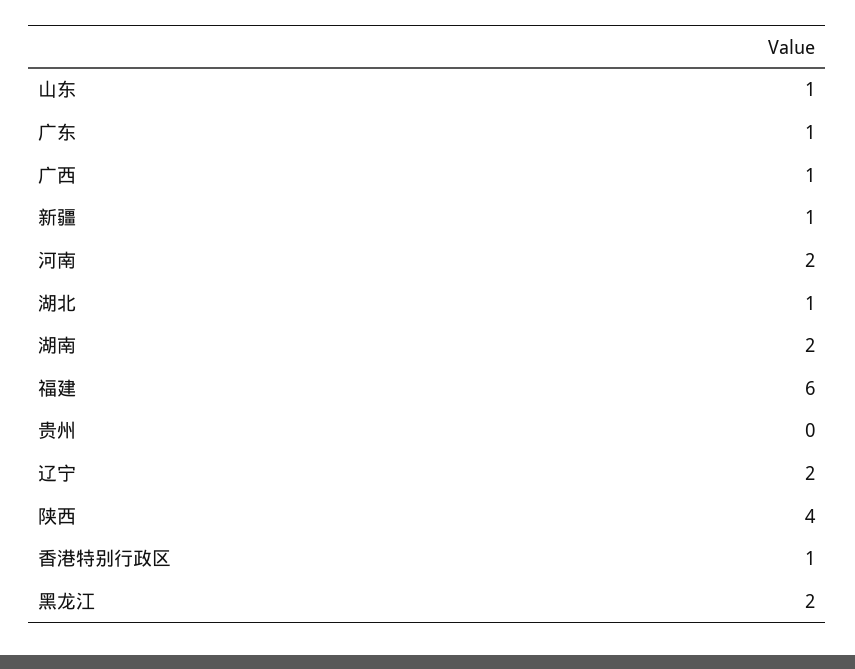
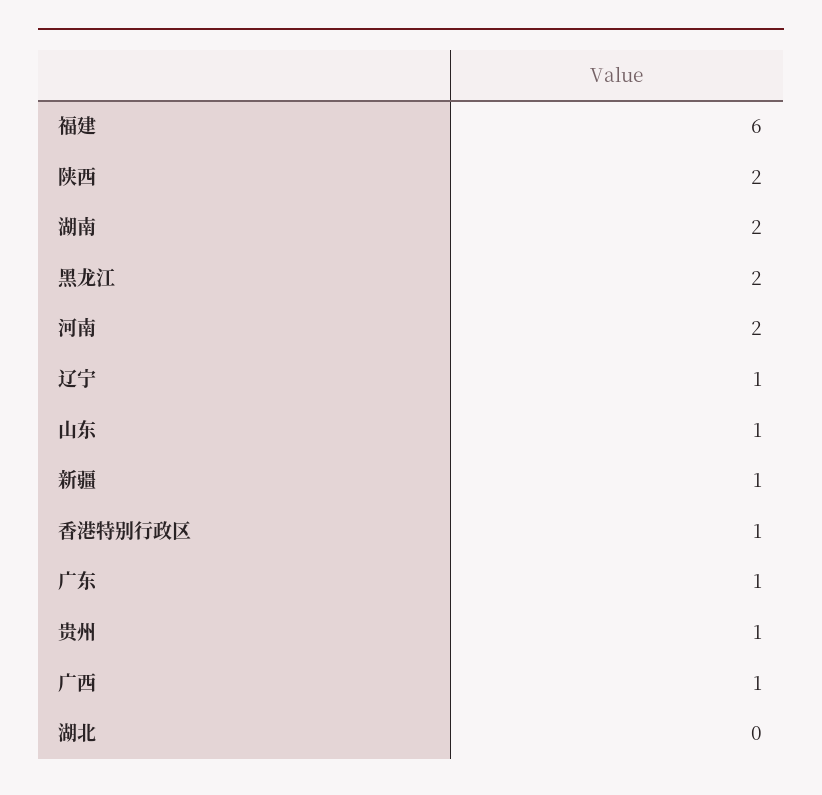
湖北: 1 -> 0
贵州: 0 -> 1
辽宁: 2 -> 1
陕西: 4 -> 2

